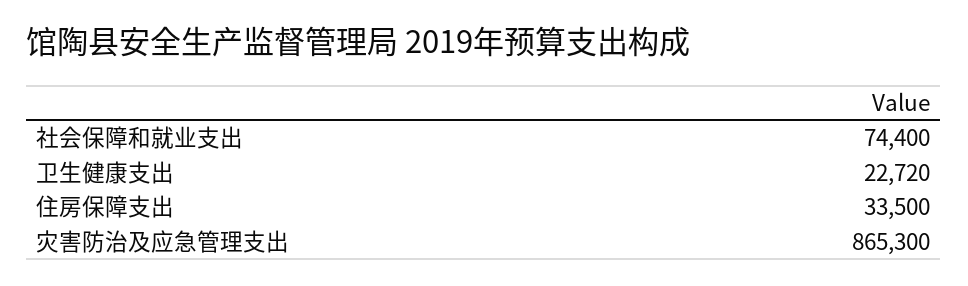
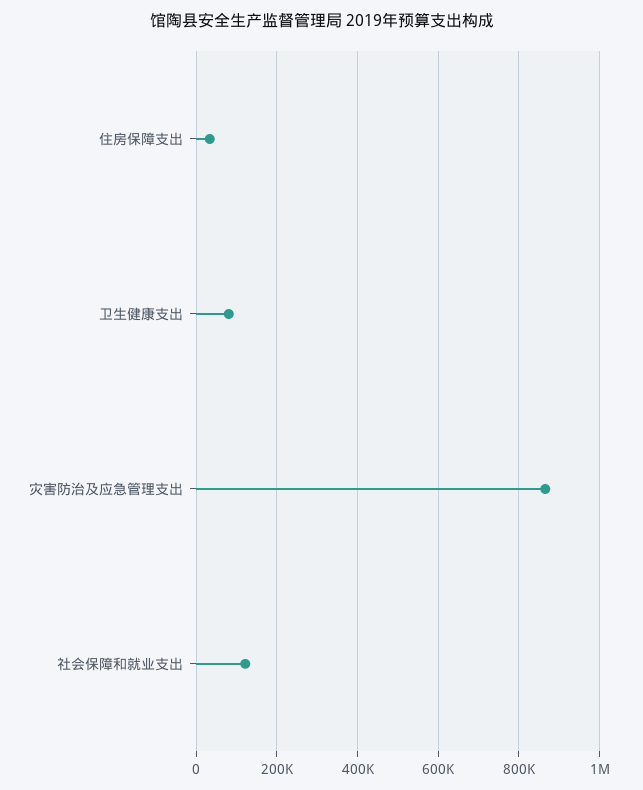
社会保障和就业支出: 74400 -> 120000
卫生健康支出: 22720 -> 80000

